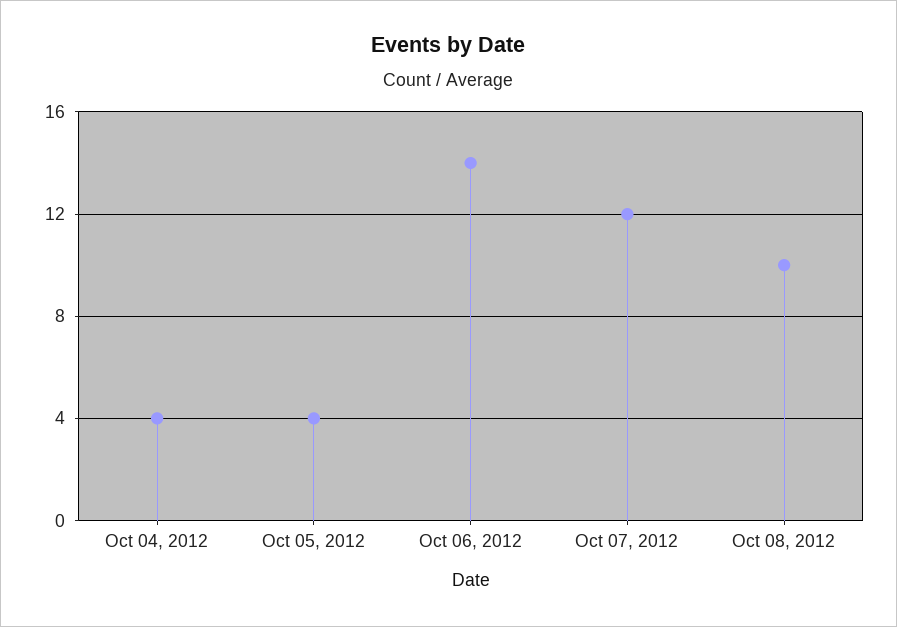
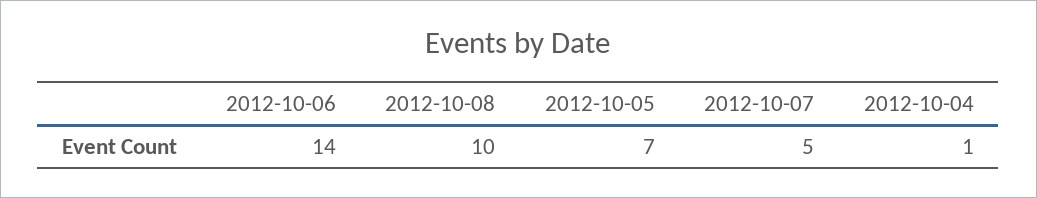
Oct 04, 2012: 4 -> 1
Oct 05, 2012: 4 -> 7
Oct 07, 2012: 12 -> 5

